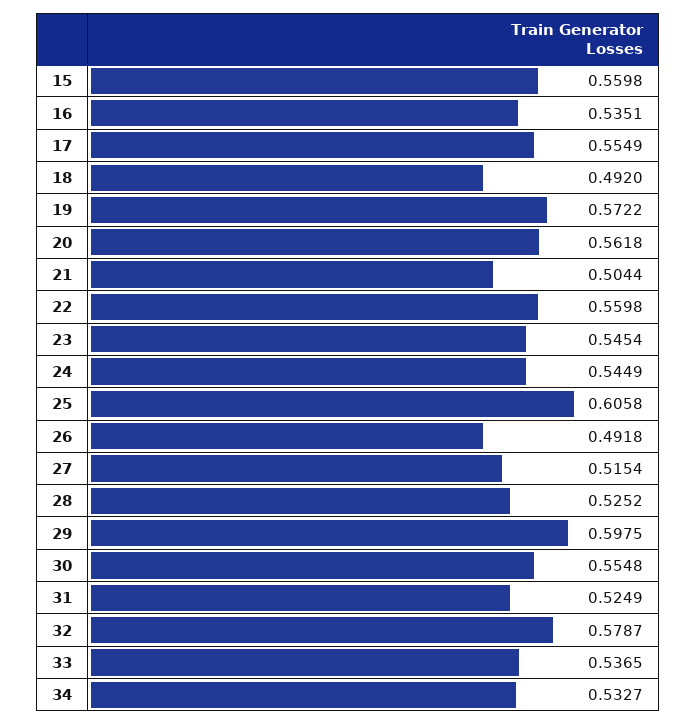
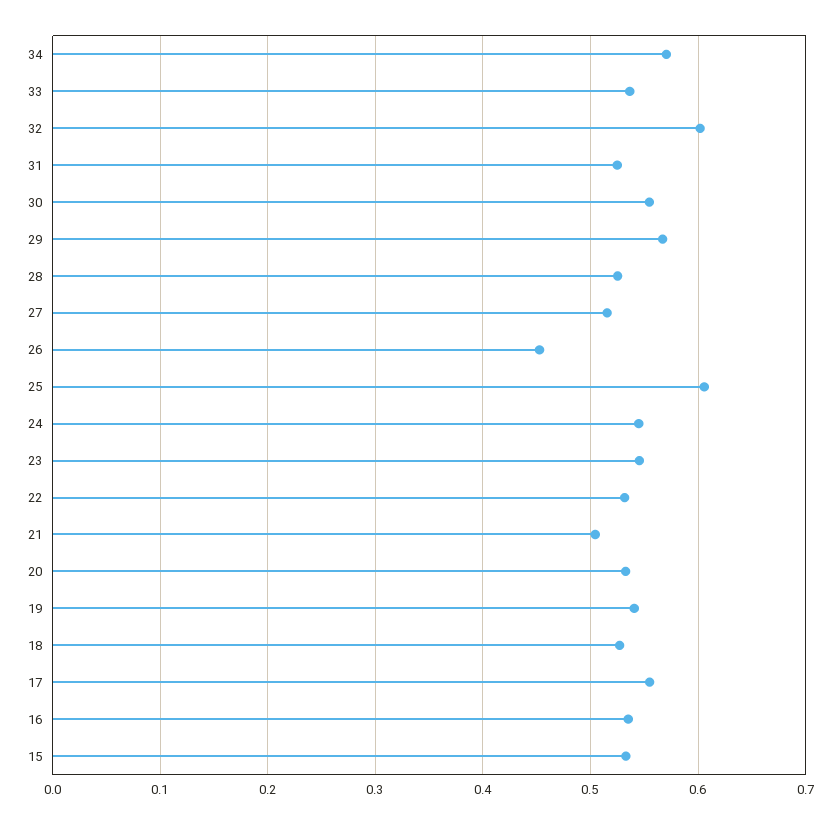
15: 0.5598 -> 0.53
18: 0.492 -> 0.53
19: 0.5722 -> 0.54
20: 0.5618 -> 0.53
22: 0.5598 -> 0.53
26: 0.4918 -> 0.45
29: 0.5975 -> 0.57
32: 0.5787 -> 0.6
34: 0.5327 -> 0.57

